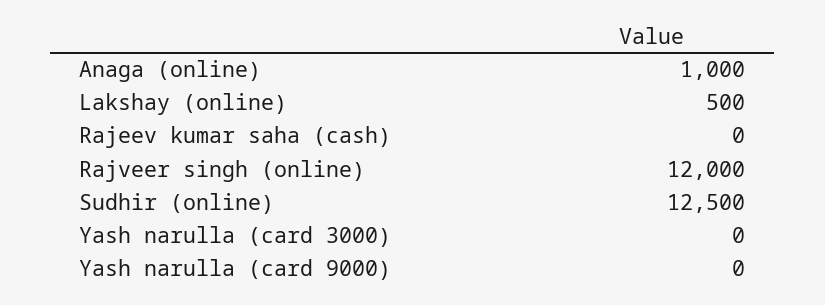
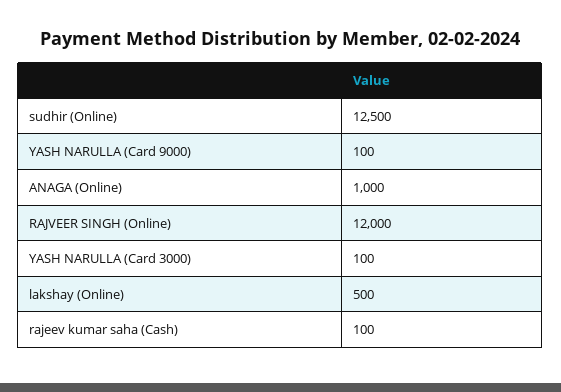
Rajeev kumar saha (cash): 0 -> 100
Yash narulla (card 3000): 0 -> 100
Yash narulla (card 9000): 0 -> 100

